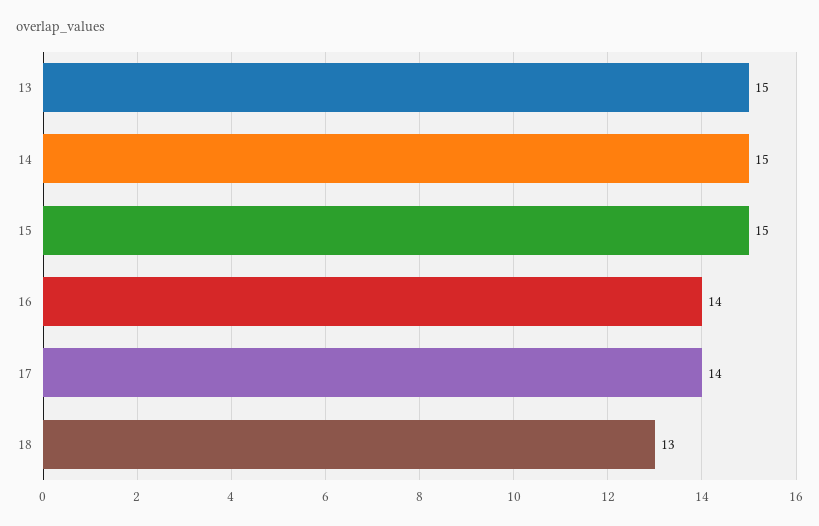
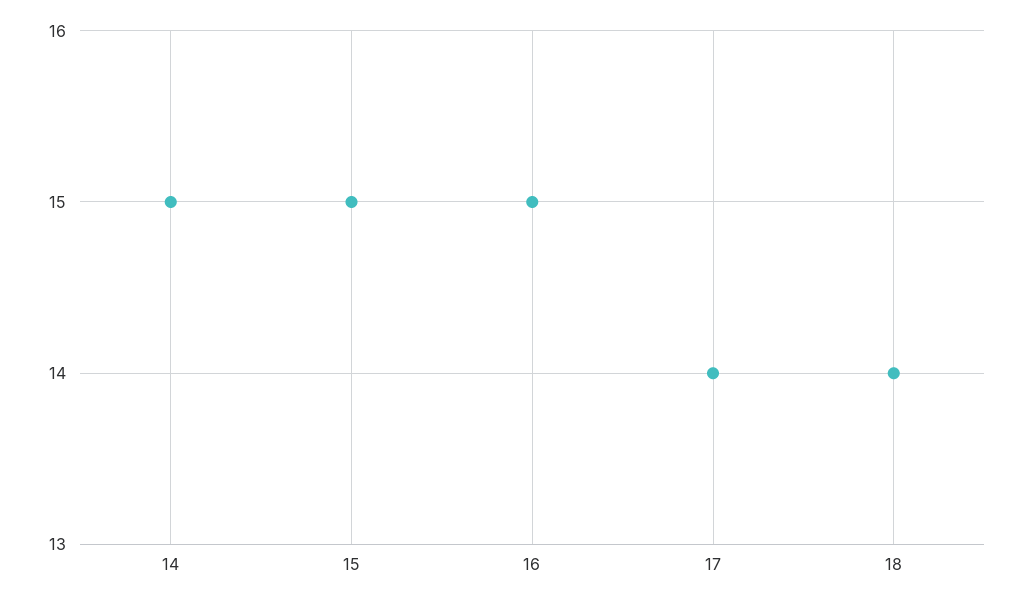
13: 15 -> none
16: 14 -> 15
18: 13 -> 14

